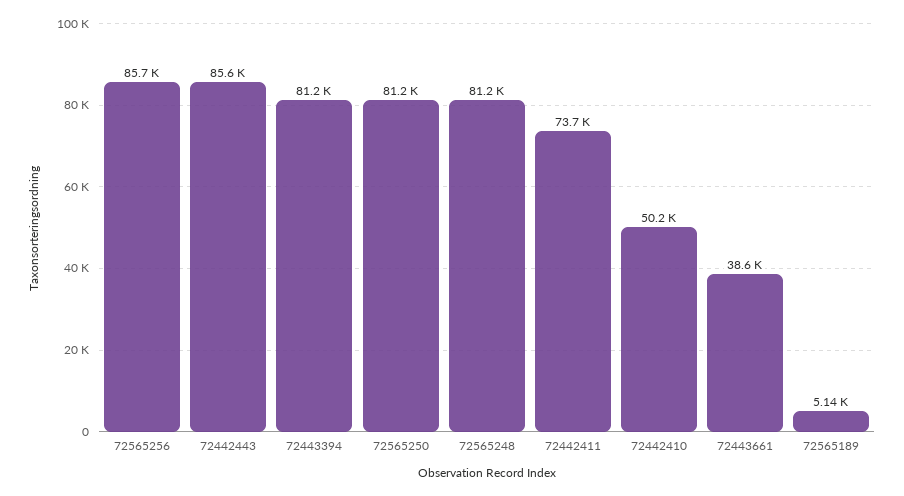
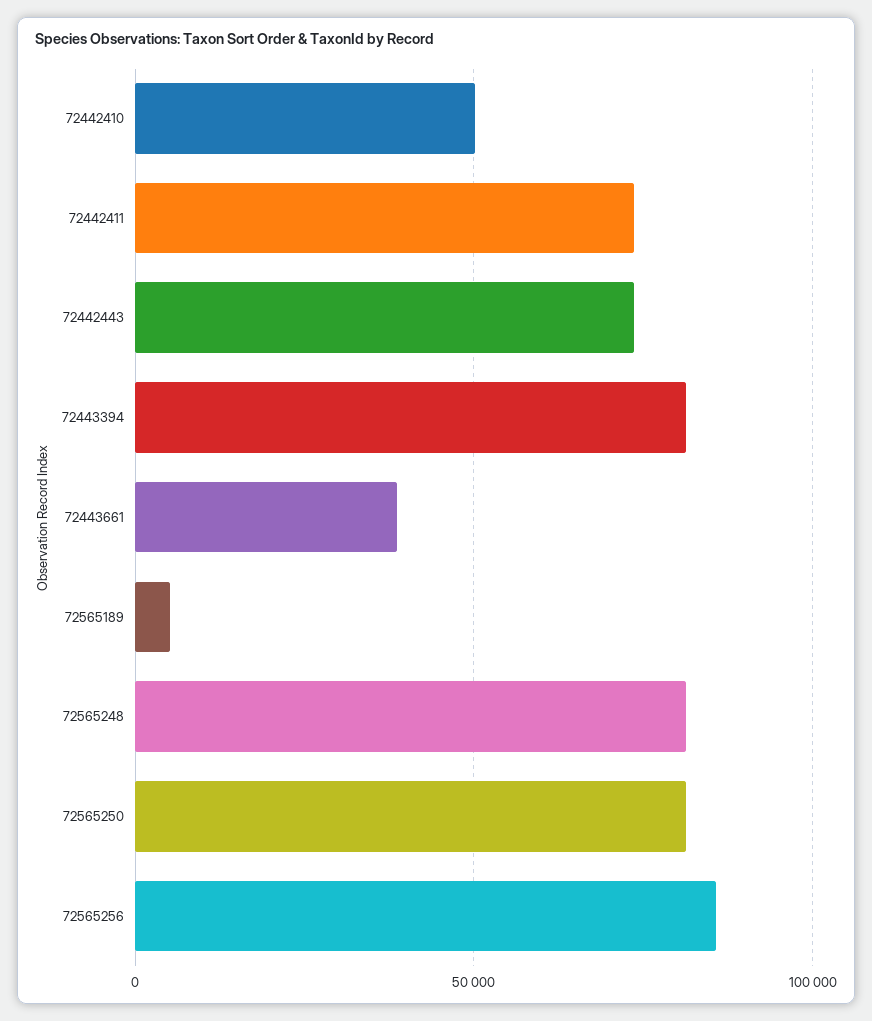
72442443: 85600 -> 75000

